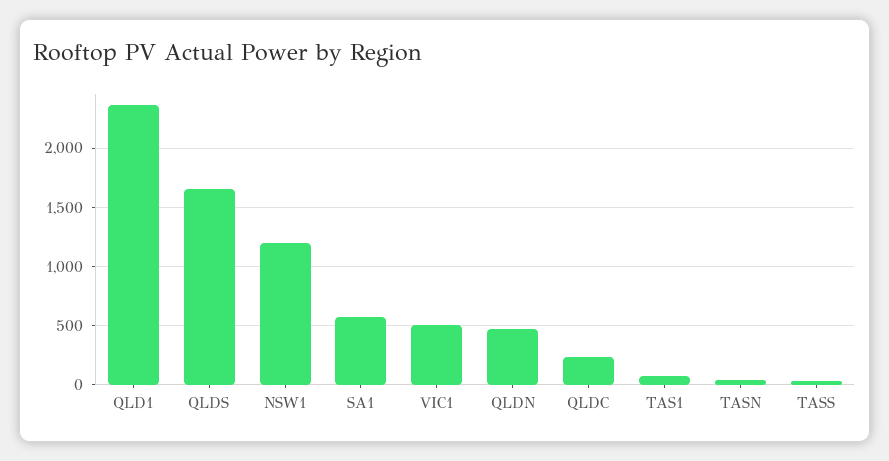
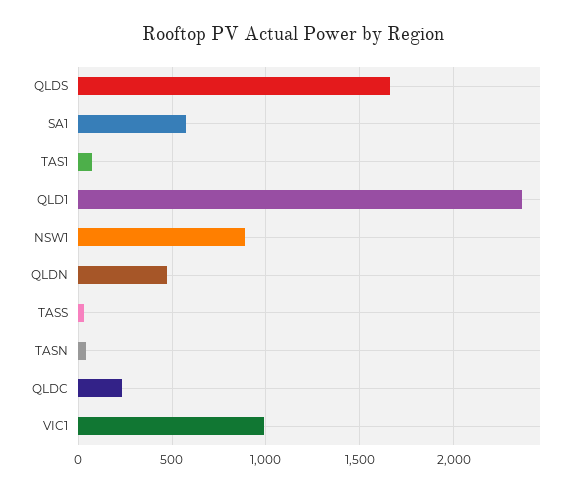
NSW1: 1200 -> 900
VIC1: 500 -> 1000

